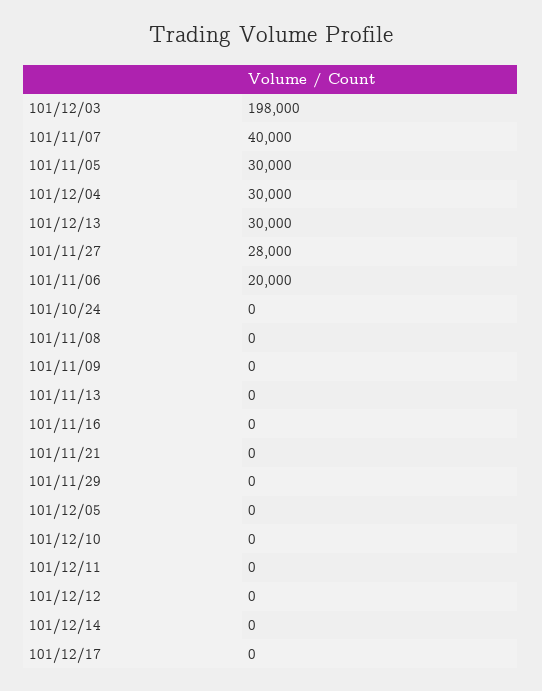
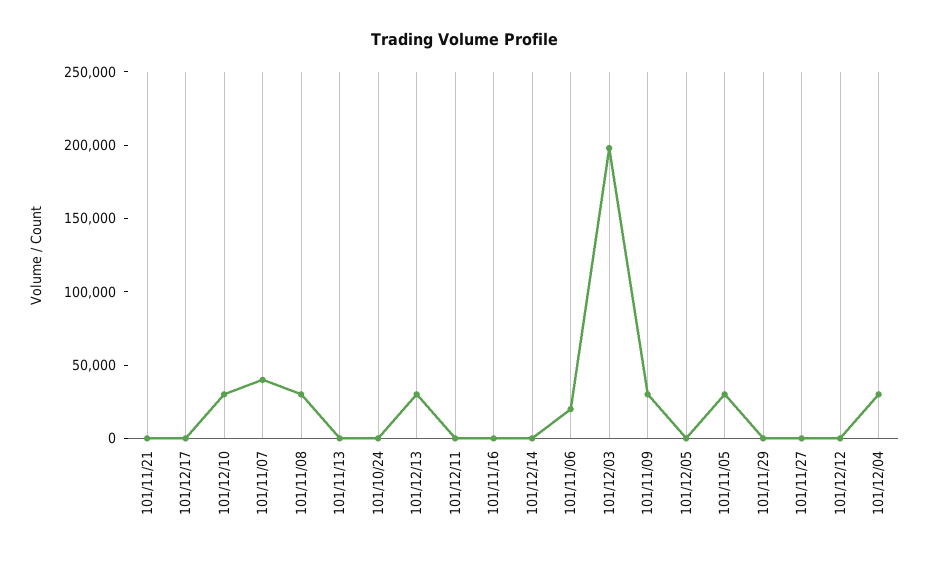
101/11/27: 28000 -> 0
101/11/08: 0 -> 30000
101/11/09: 0 -> 30000
101/12/10: 0 -> 30000

